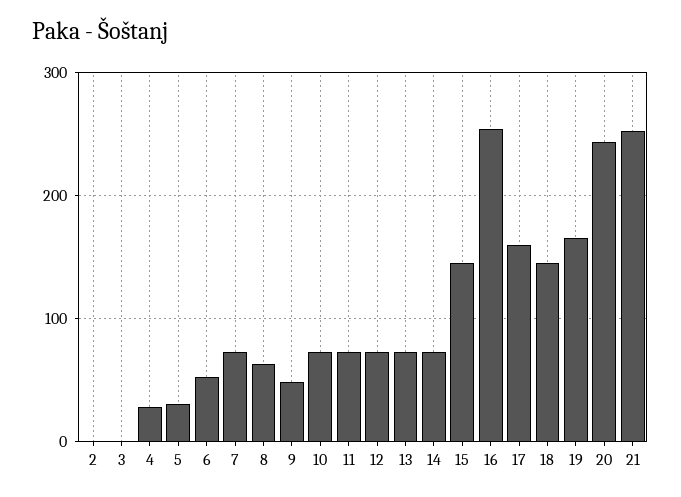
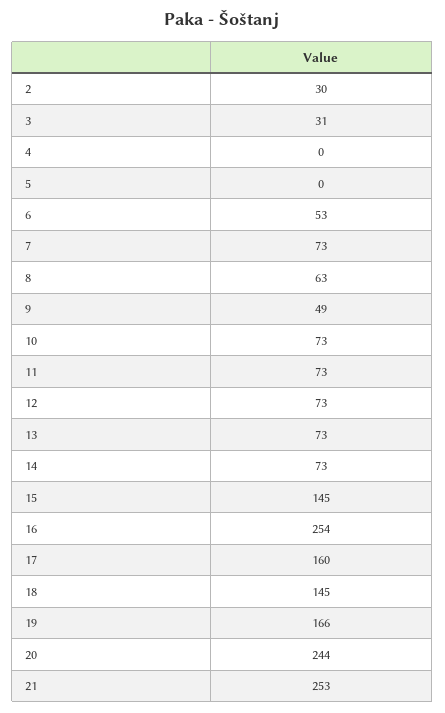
2: 0 -> 30
3: 0 -> 31
4: 30 -> 0
5: 30 -> 0

